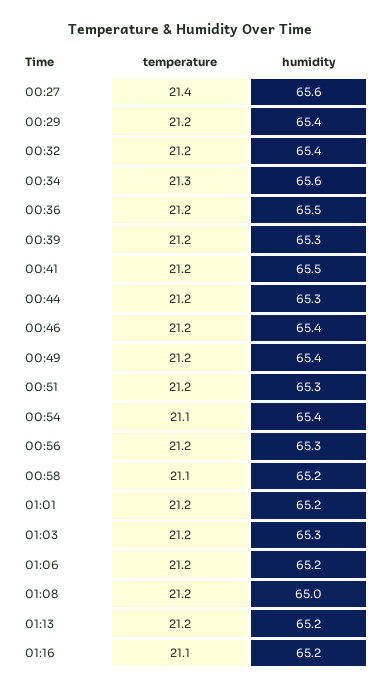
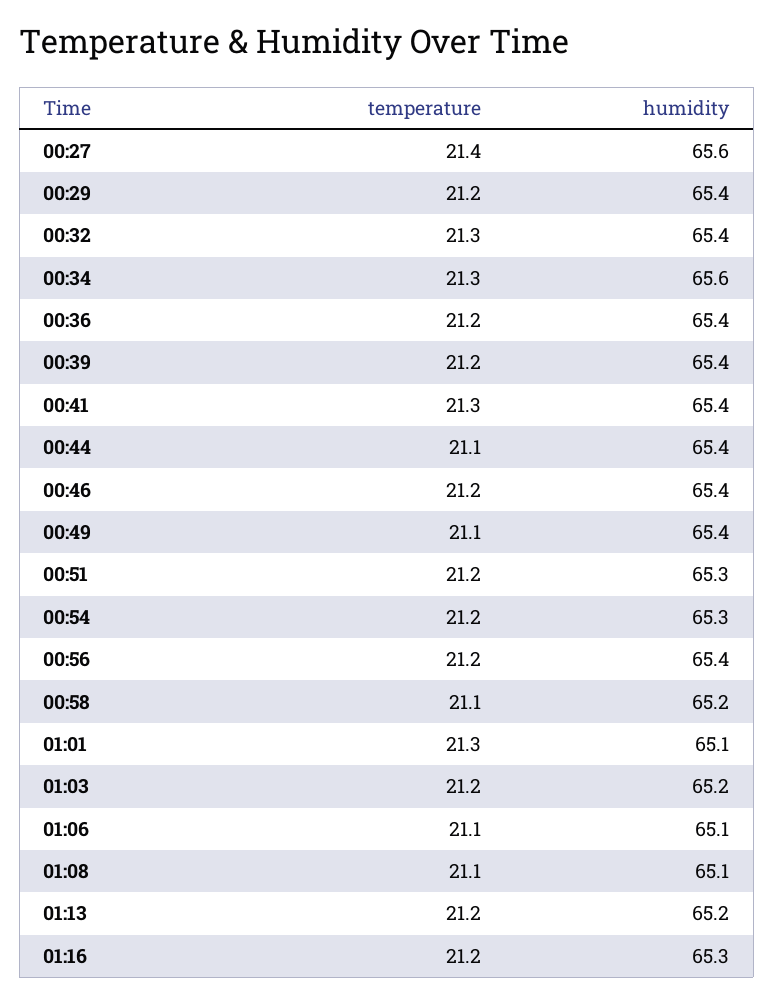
temperature, 00:32: 21.2 -> 21.3
humidity, 00:36: 65.5 -> 65.4
humidity, 00:39: 65.3 -> 65.4
temperature, 00:41: 21.2 -> 21.3
humidity, 00:41: 65.5 -> 65.4
temperature, 00:44: 21.2 -> 21.1
humidity, 00:44: 65.3 -> 65.4
temperature, 00:49: 21.2 -> 21.1
temperature, 00:54: 21.1 -> 21.2
humidity, 00:54: 65.4 -> 65.3
humidity, 00:56: 65.3 -> 65.4
temperature, 01:01: 21.2 -> 21.3
humidity, 01:01: 65.2 -> 65.1
humidity, 01:03: 65.3 -> 65.2
temperature, 01:06: 21.2 -> 21.1
humidity, 01:06: 65.2 -> 65.1
temperature, 01:08: 21.2 -> 21.1
humidity, 01:08: 65 -> 65.1
temperature, 01:16: 21.1 -> 21.2
humidity, 01:16: 65.2 -> 65.3

